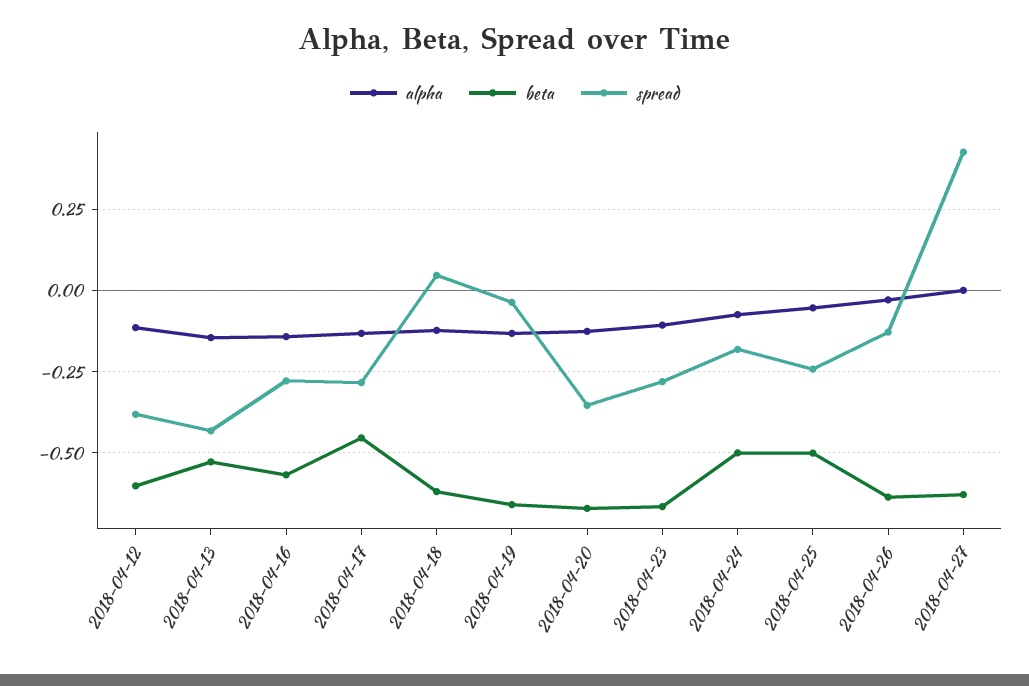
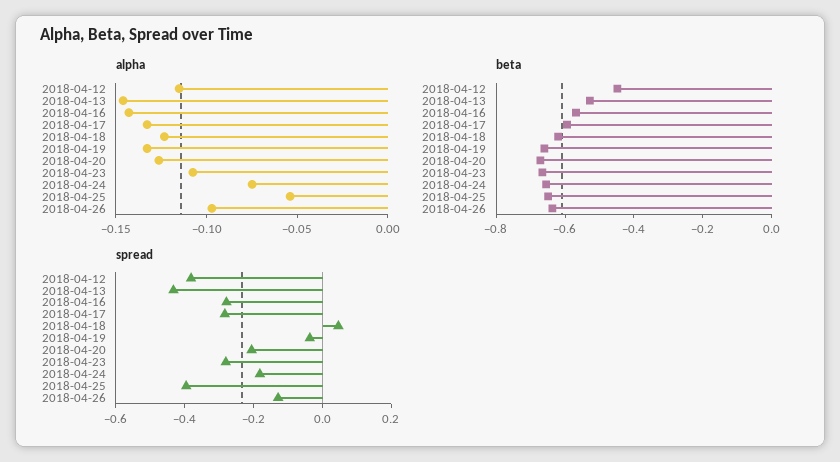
beta, 2018-04-12: -0.6 -> -0.45
beta, 2018-04-17: -0.45 -> -0.6
spread, 2018-04-20: -0.35 -> -0.2
beta, 2018-04-24: -0.5 -> -0.65
beta, 2018-04-25: -0.5 -> -0.65
spread, 2018-04-25: -0.25 -> -0.4
alpha, 2018-04-26: -0.025 -> -0.1
alpha, 2018-04-27: 0 -> none
beta, 2018-04-27: -0.625 -> none
spread, 2018-04-27: 0.425 -> none

